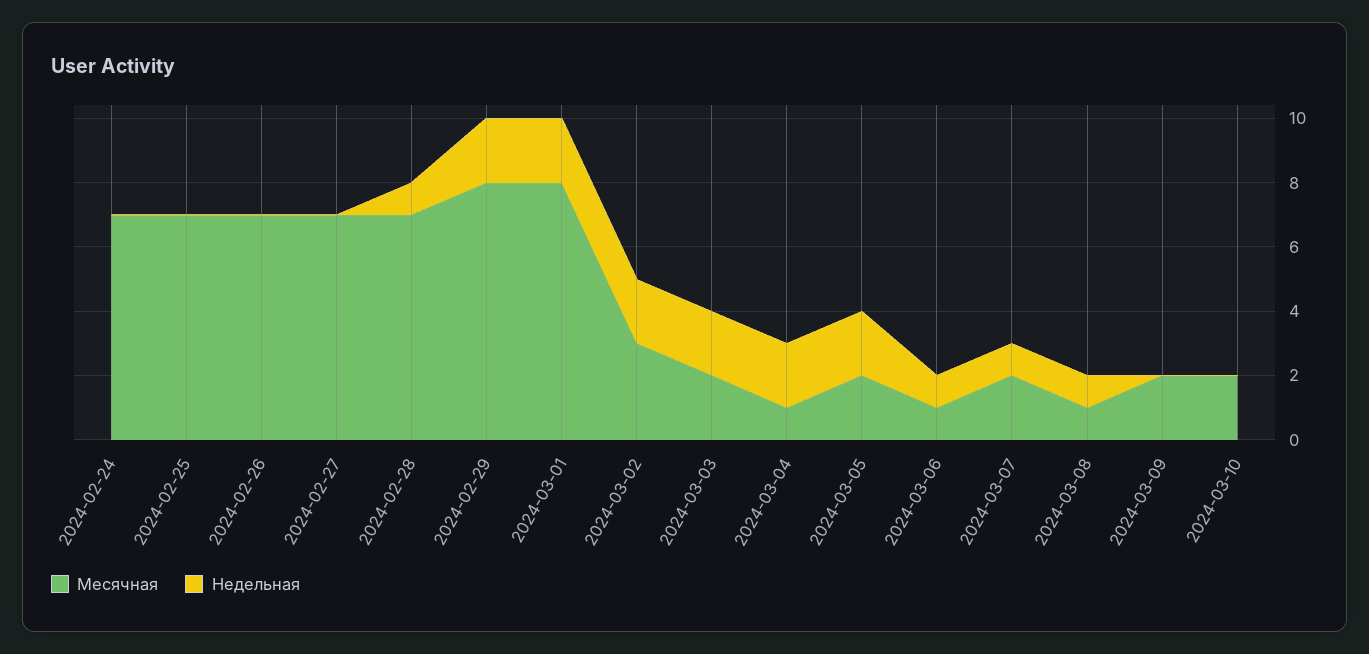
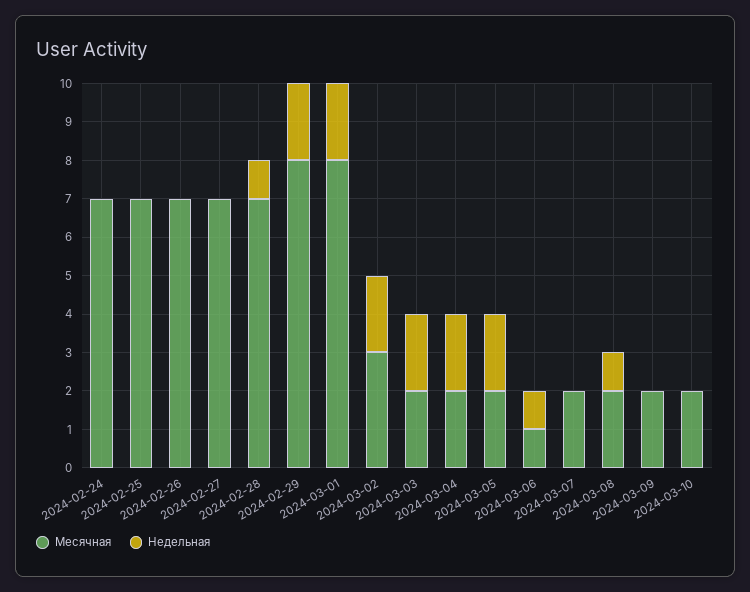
Месячная, 2024-03-04: 1 -> 2
Недельная, 2024-03-07: 1 -> 0
Месячная, 2024-03-08: 1 -> 2

